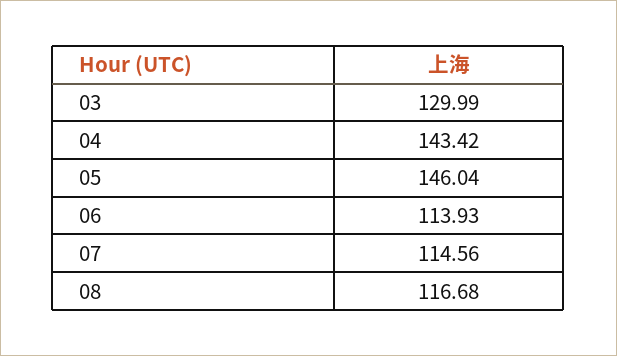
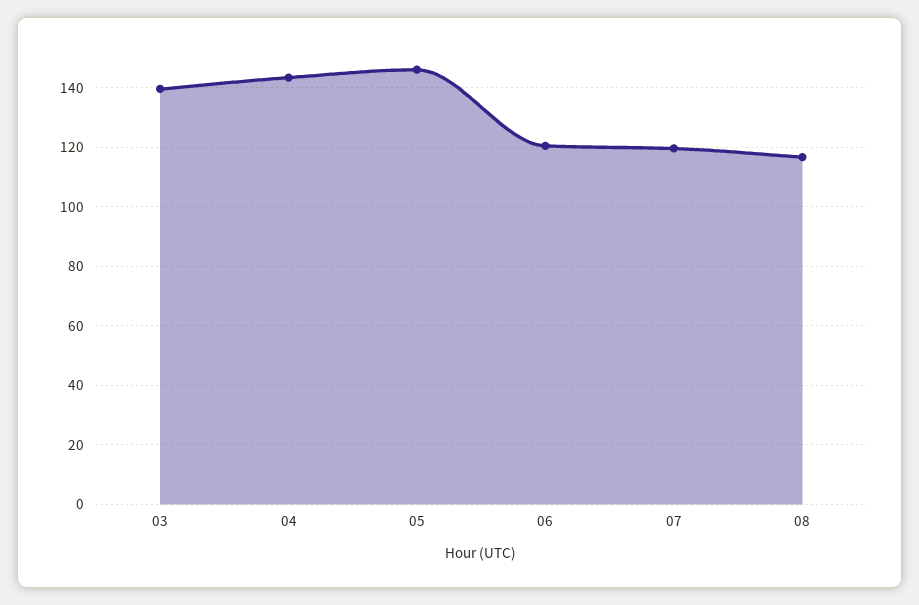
03: 129.99 -> 140
06: 113.93 -> 120
07: 114.56 -> 120

